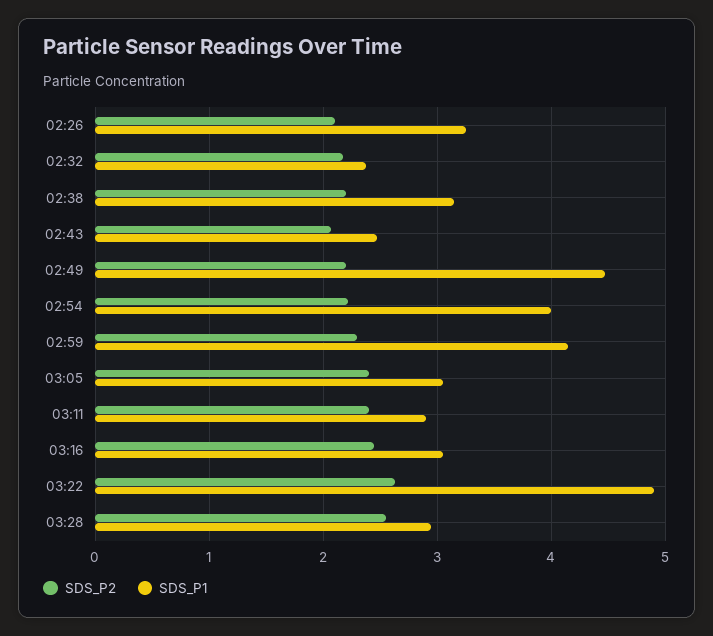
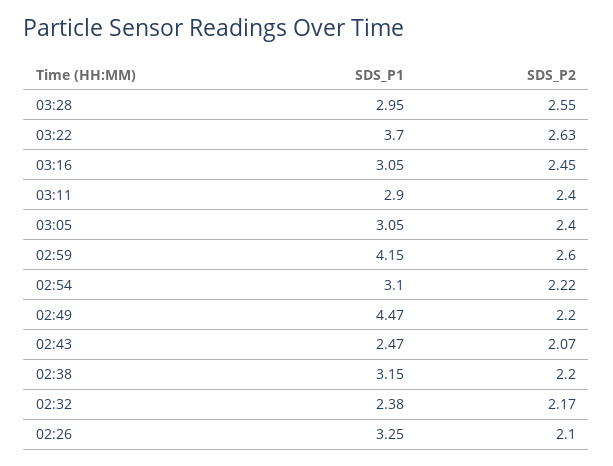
SDS_P1, 02:54: 4 -> 3.1
SDS_P2, 02:59: 2.3 -> 2.6
SDS_P1, 03:22: 4.9 -> 3.7

